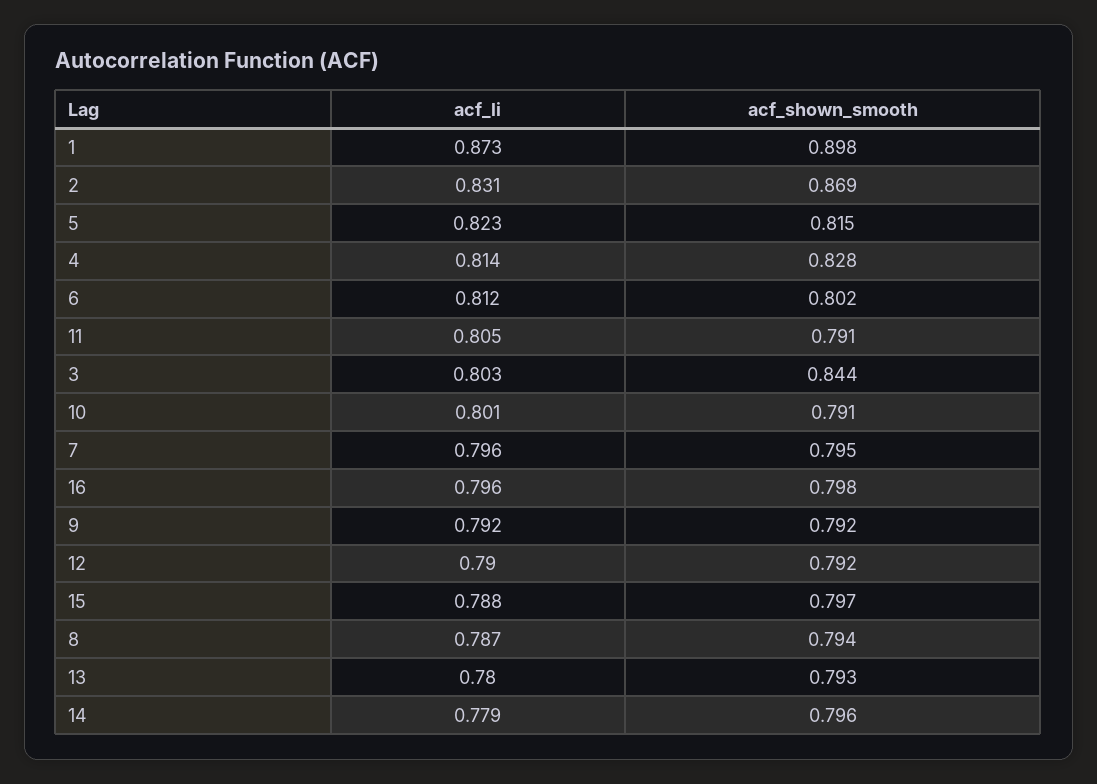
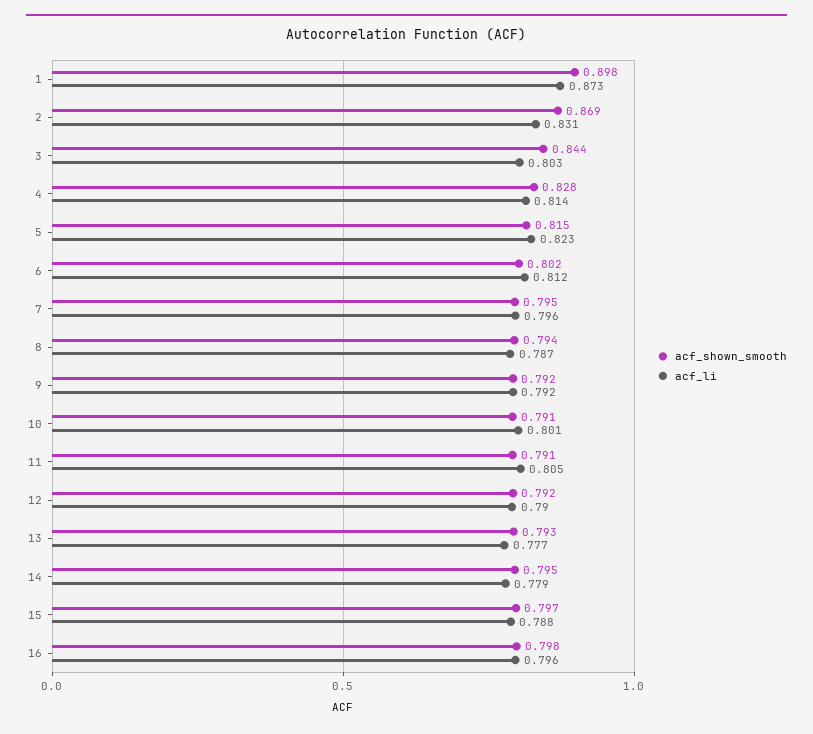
acf_li, 13: 0.78 -> 0.777
acf_shown_smooth, 14: 0.796 -> 0.795

